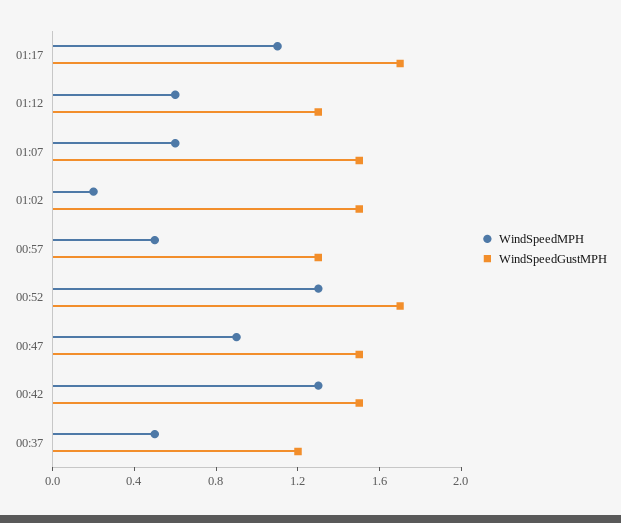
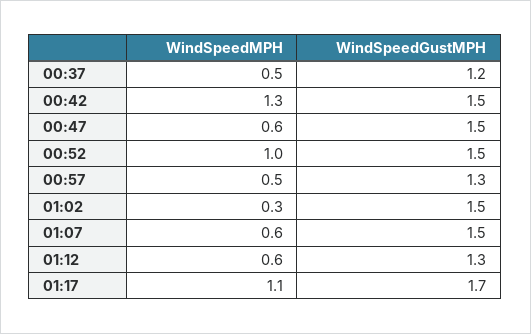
WindSpeedMPH, 01:02: 0.2 -> 0.3
WindSpeedMPH, 00:52: 1.3 -> 1
WindSpeedGustMPH, 00:52: 1.7 -> 1.5
WindSpeedMPH, 00:47: 0.9 -> 0.6

